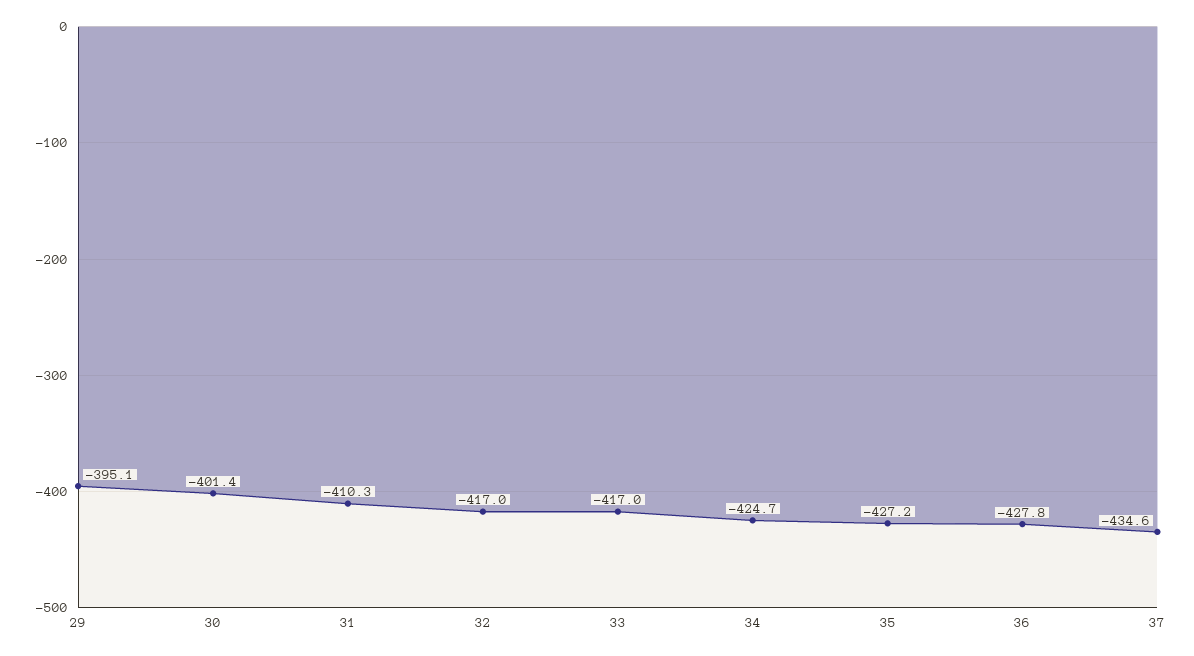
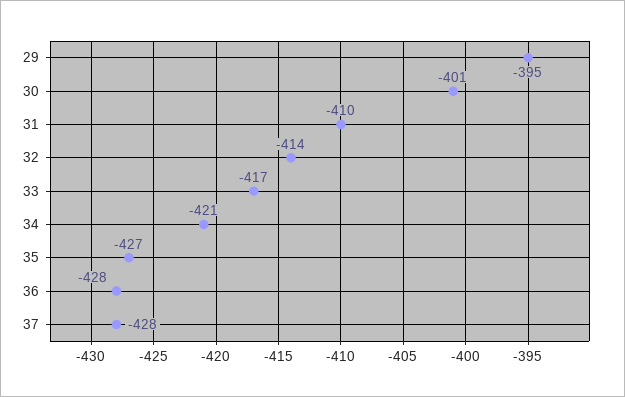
32: -417 -> -414
34: -424.7 -> -421
37: -434.6 -> -428

